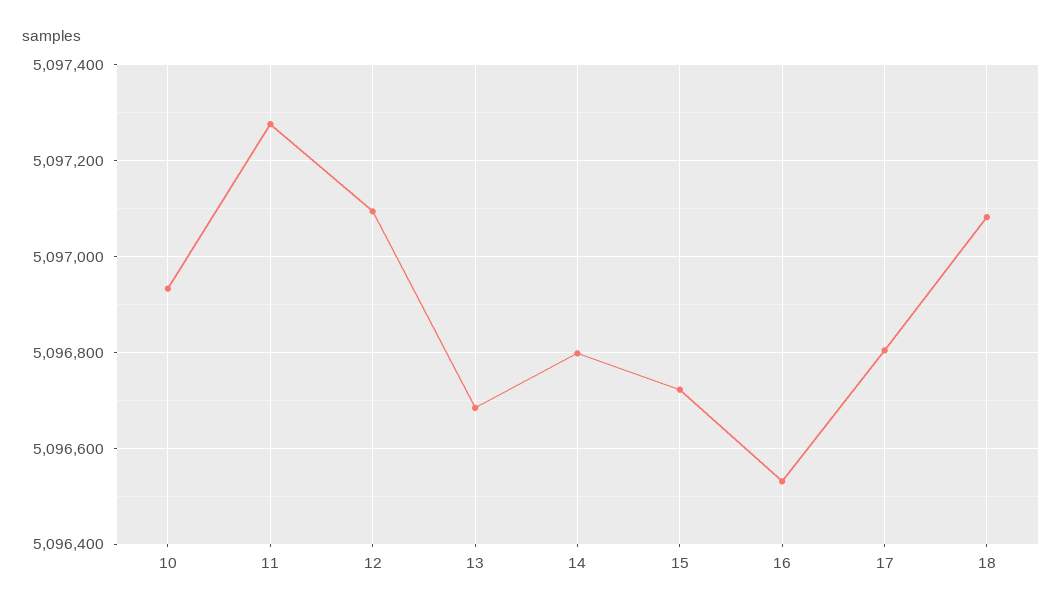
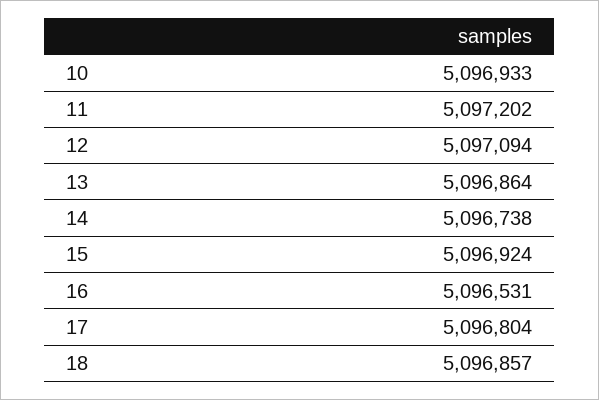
11: 5097280 -> 5097202
13: 5096680 -> 5096864
14: 5096800 -> 5096738
15: 5096720 -> 5096924
18: 5097080 -> 5096857

